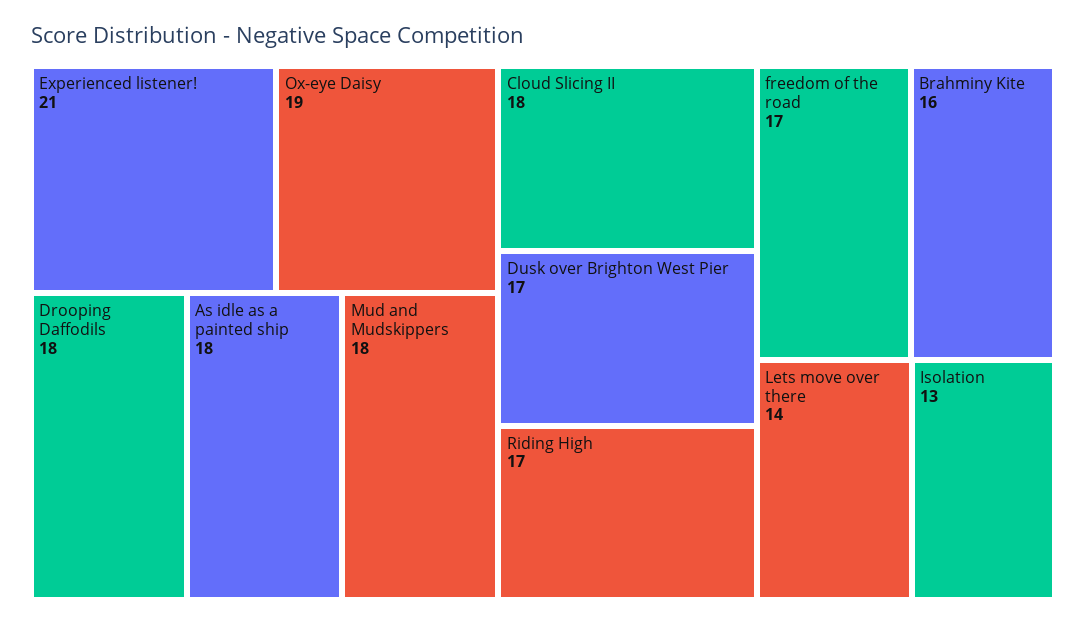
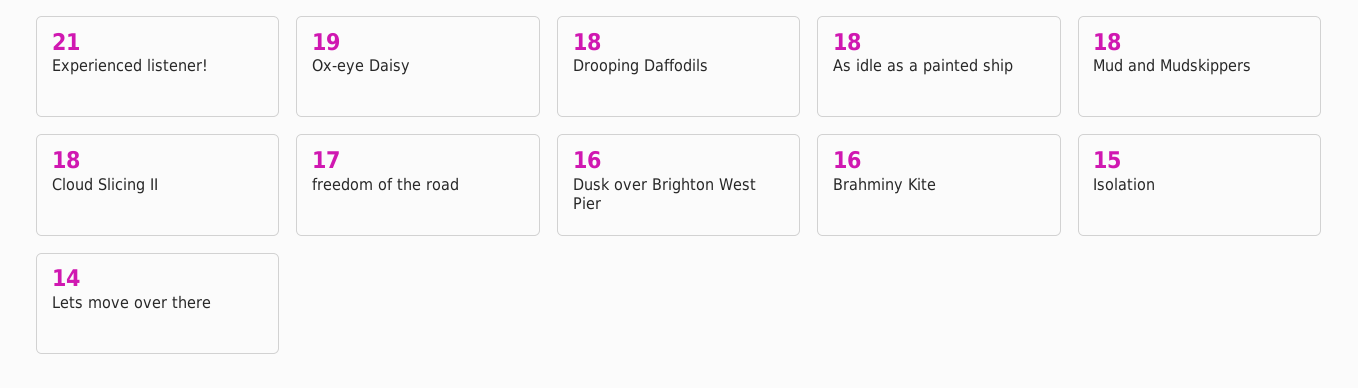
Dusk over Brighton West Pier: 17 -> 16
Riding High: 17 -> none
Isolation: 13 -> 15

